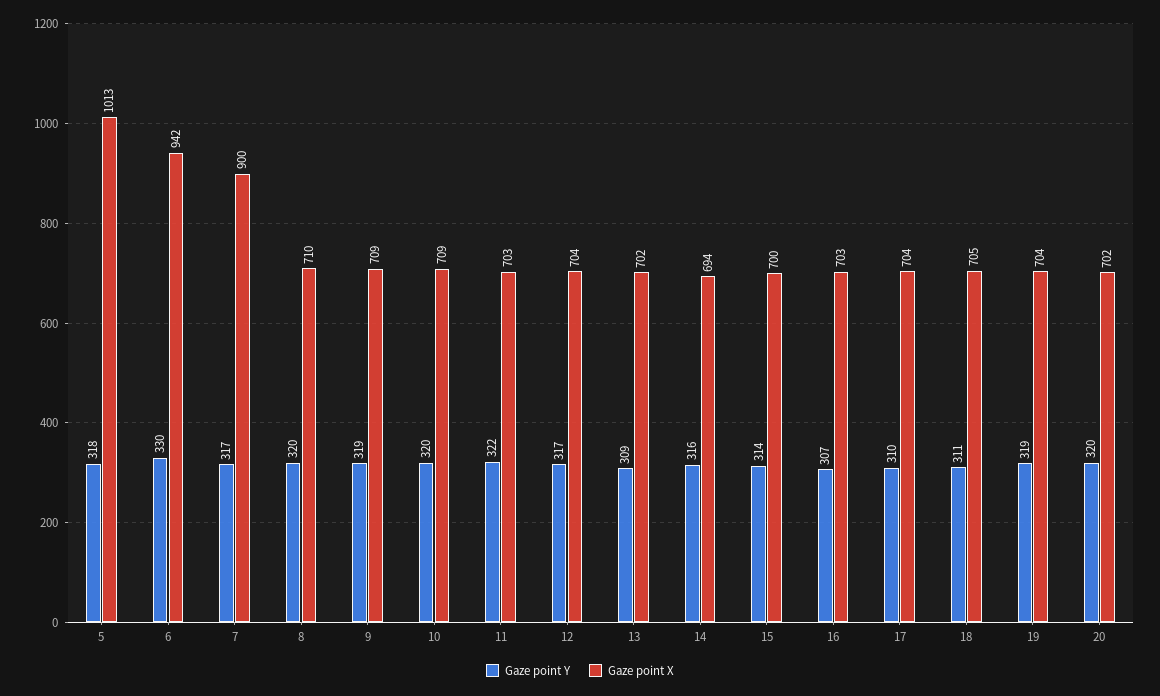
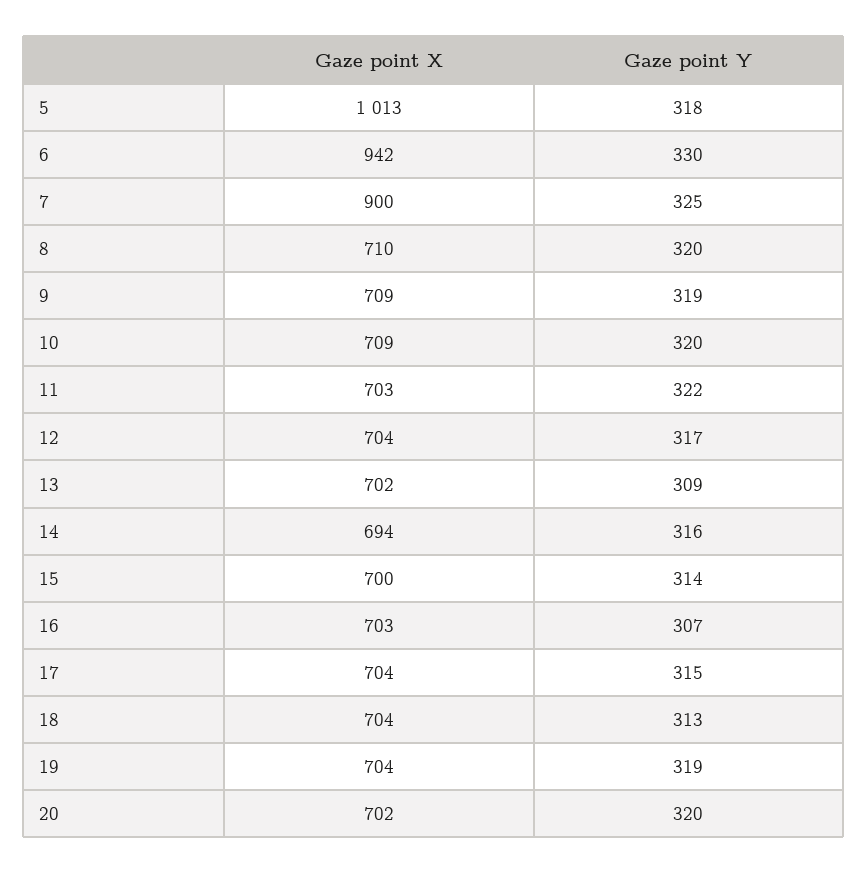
Gaze point Y, 7: 317 -> 325
Gaze point Y, 17: 310 -> 315
Gaze point Y, 18: 311 -> 313
Gaze point X, 18: 705 -> 704

